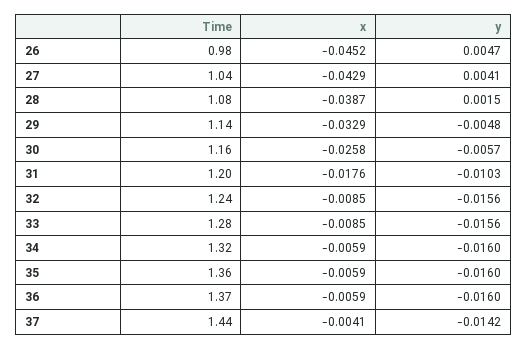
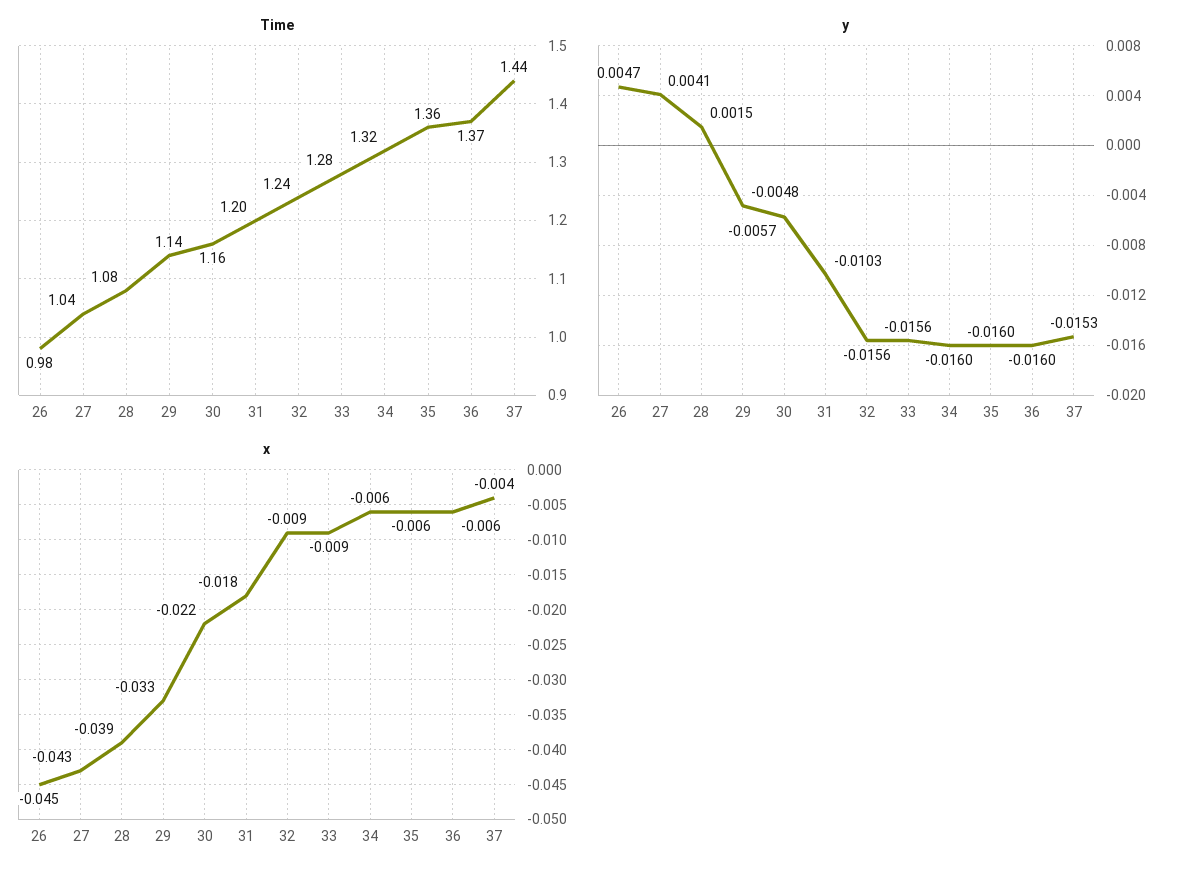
x, 30: -0.0258 -> -0.022
y, 37: -0.0142 -> -0.0153

